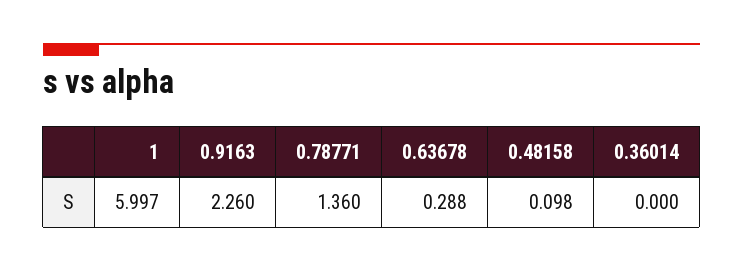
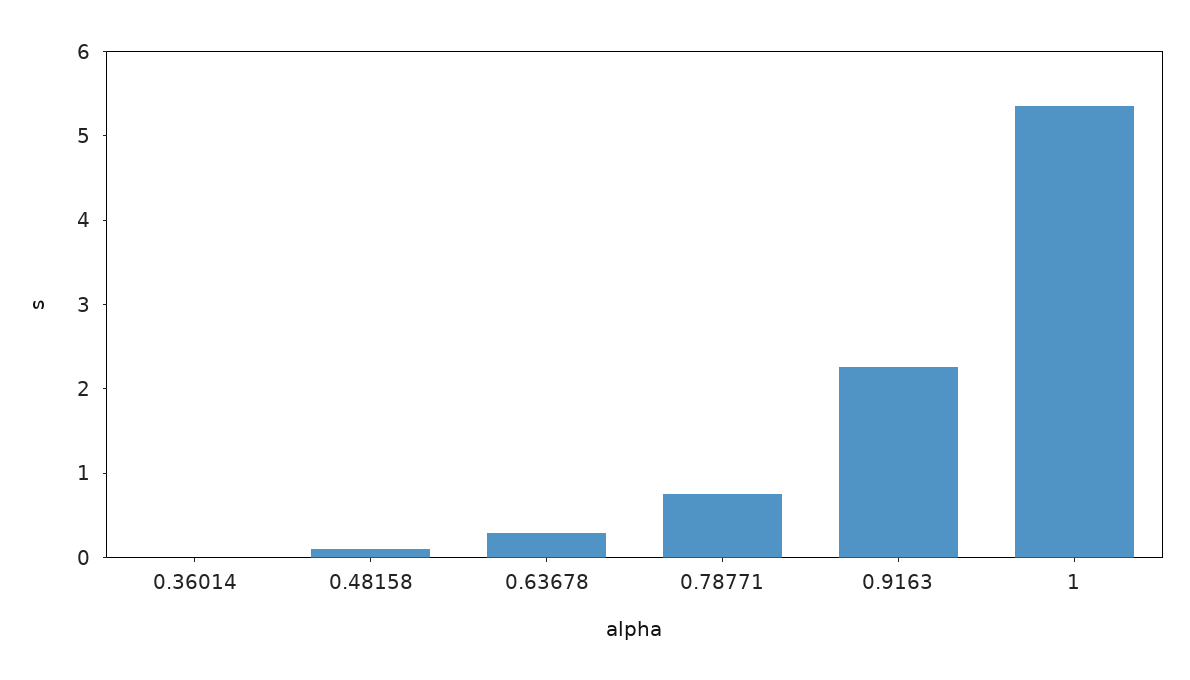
1: 5.997 -> 5.4
0.78771: 1.36 -> 0.8

